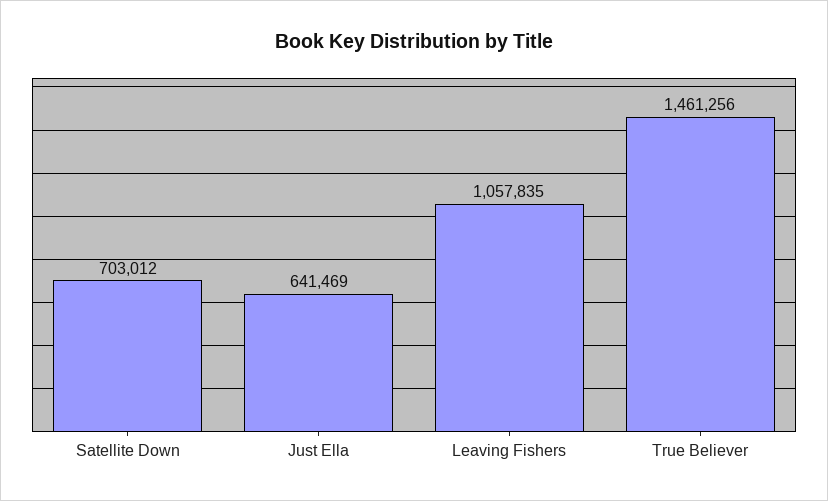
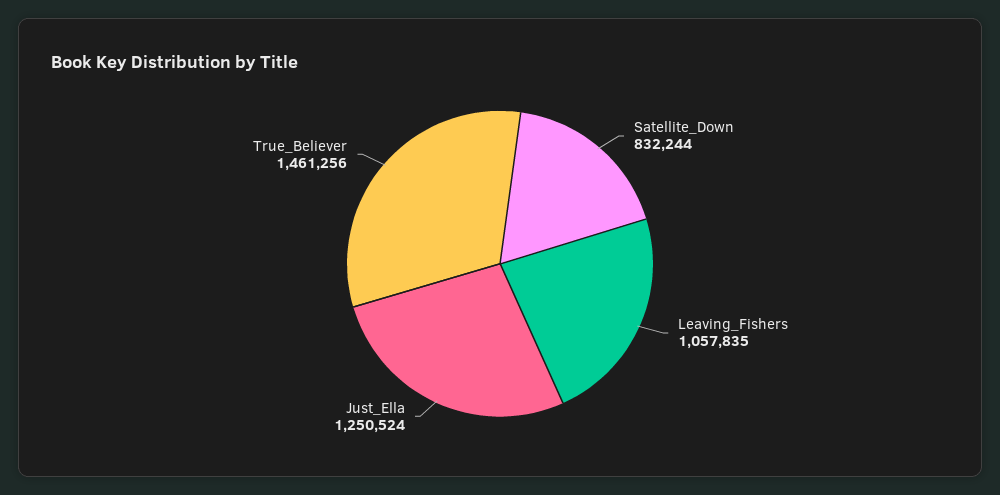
Satellite Down: 703012 -> 832244
Just Ella: 641469 -> 1250524

